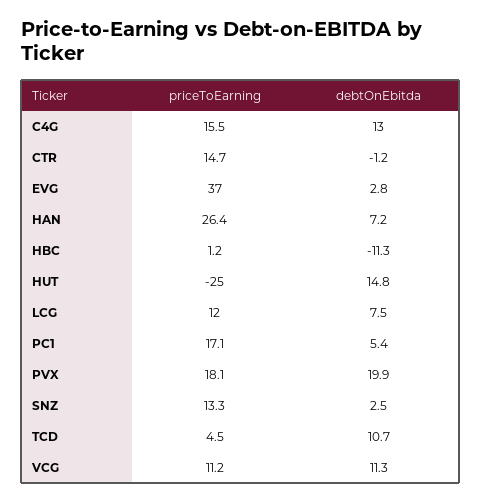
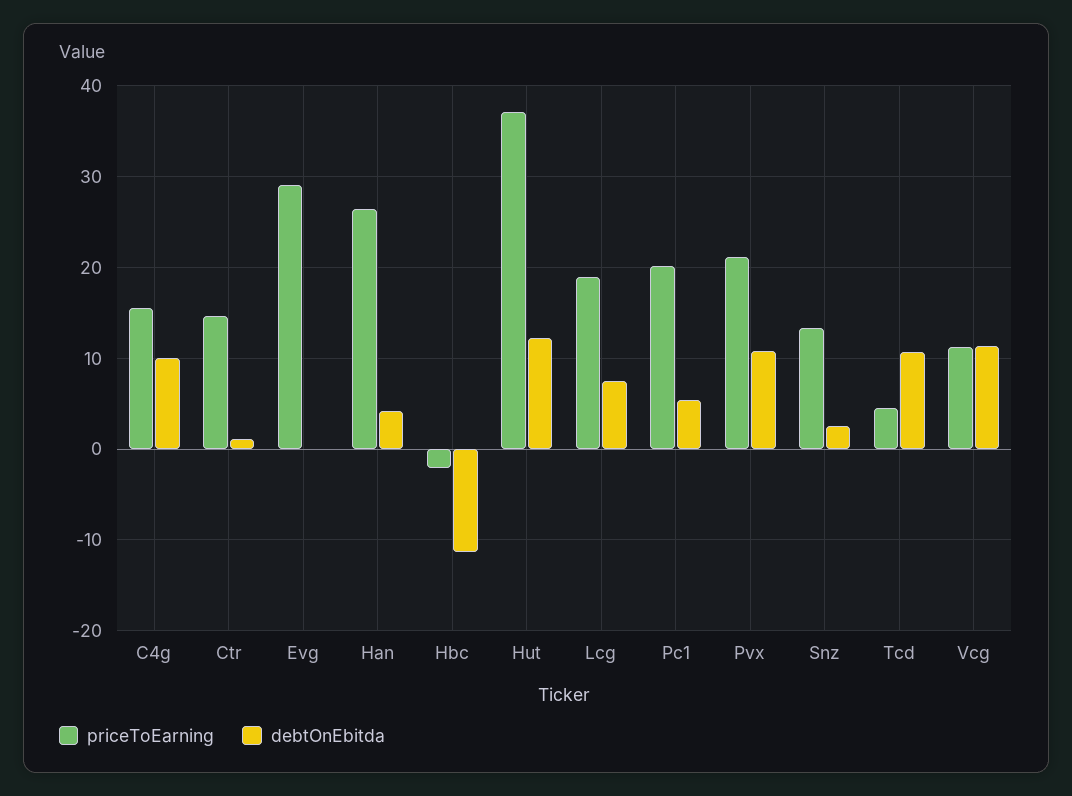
debtOnEbitda, C4G: 13 -> 10
debtOnEbitda, CTR: -1.2 -> 1
priceToEarning, EVG: 37 -> 29
debtOnEbitda, EVG: 2.8 -> 0
debtOnEbitda, HAN: 7.2 -> 4
priceToEarning, HBC: 1.2 -> -2
priceToEarning, HUT: -25 -> 37
debtOnEbitda, HUT: 14.8 -> 12
priceToEarning, LCG: 12 -> 19
priceToEarning, PC1: 17.1 -> 20
priceToEarning, PVX: 18.1 -> 21
debtOnEbitda, PVX: 19.9 -> 11

